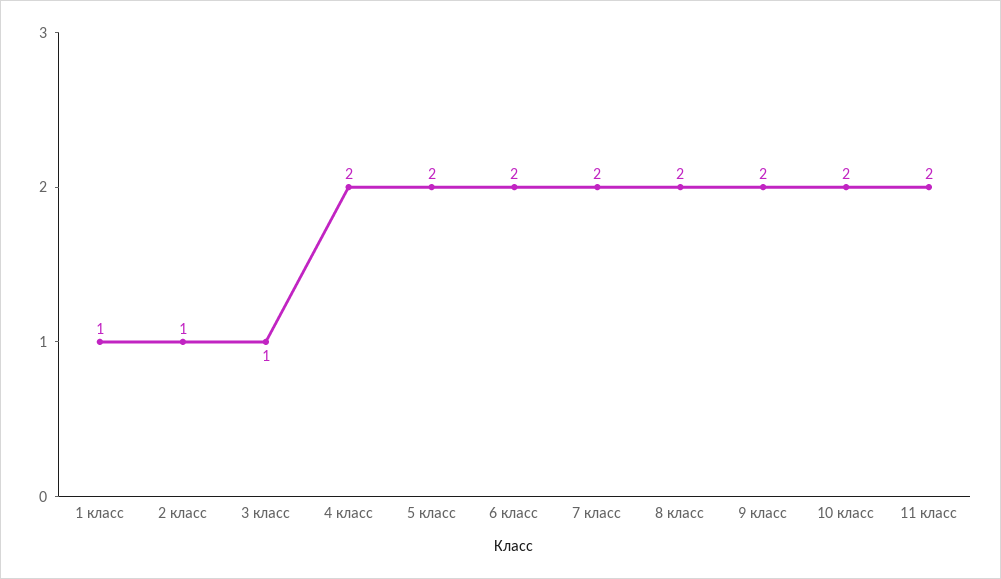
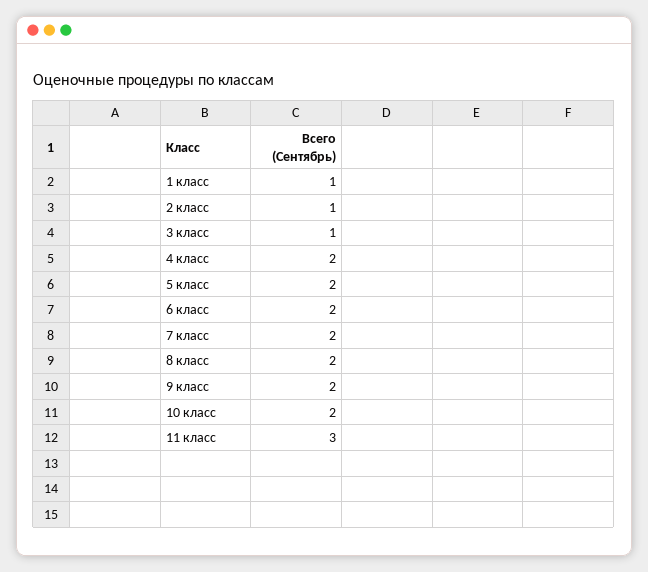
11 класс: 2 -> 3

